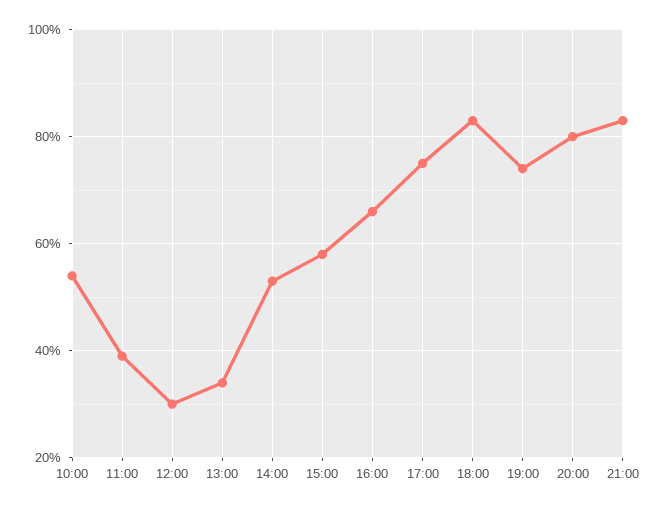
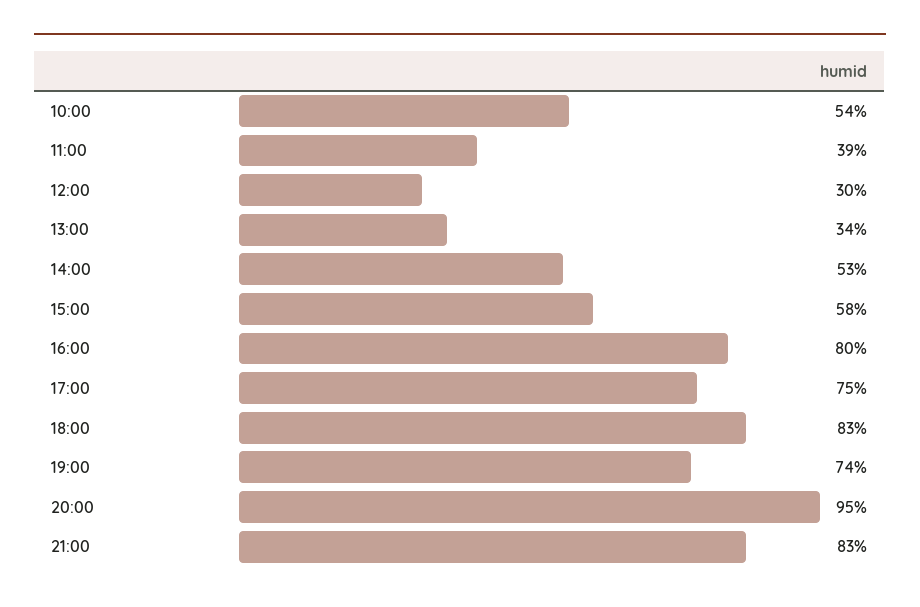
16:00: 65 -> 80
20:00: 80 -> 95

